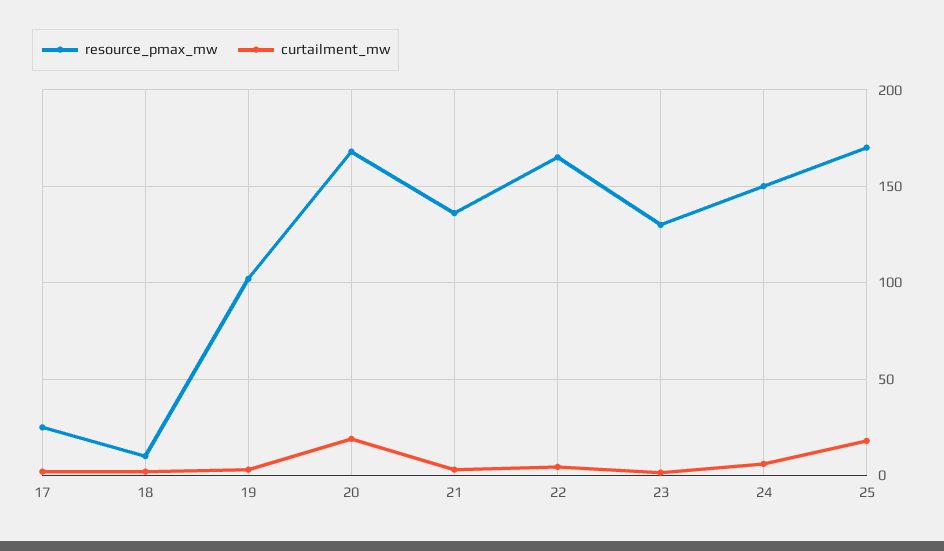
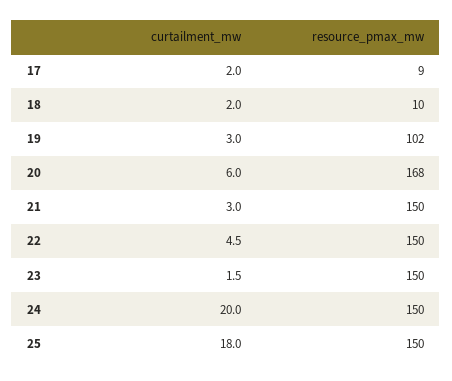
resource_pmax_mw, 17: 25 -> 9
curtailment_mw, 20: 20 -> 6
resource_pmax_mw, 21: 135 -> 150
resource_pmax_mw, 22: 165 -> 150
resource_pmax_mw, 23: 130 -> 150
curtailment_mw, 24: 5 -> 20
resource_pmax_mw, 25: 170 -> 150

